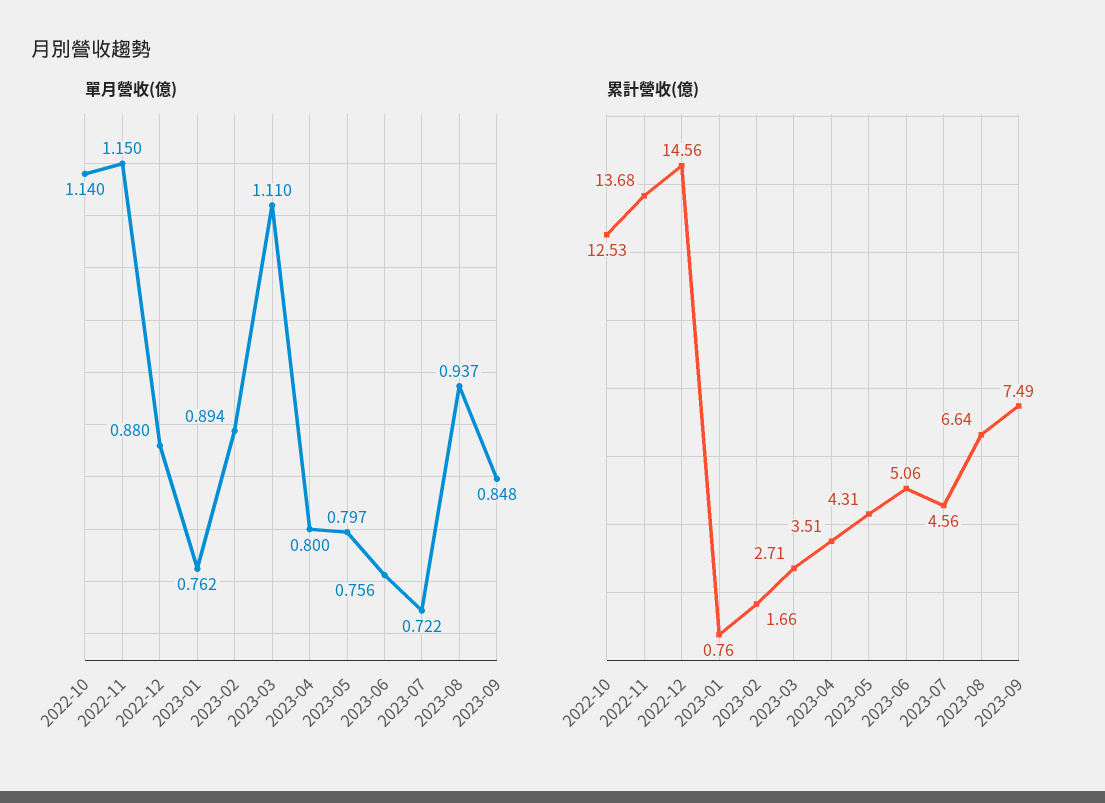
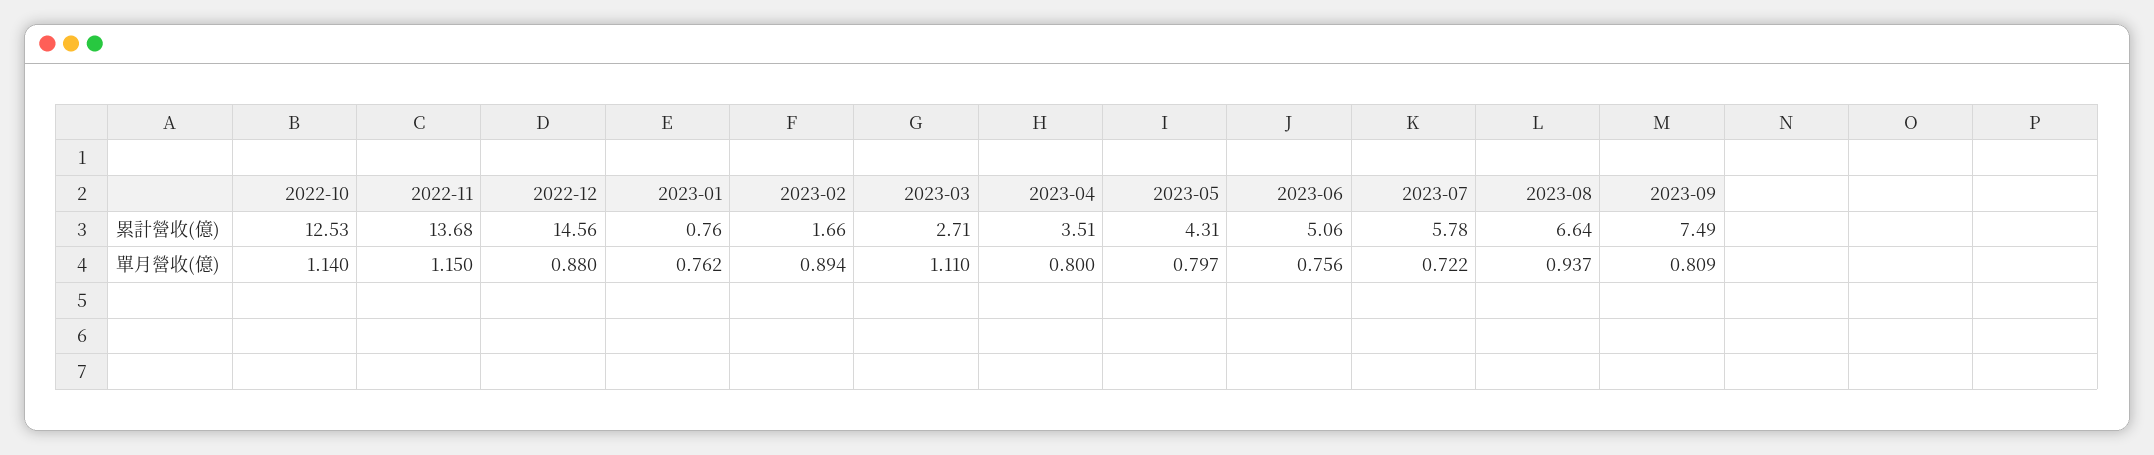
單月營收(億), 2023-09: 0.848 -> 0.809
累計營收(億), 2023-07: 4.56 -> 5.78

